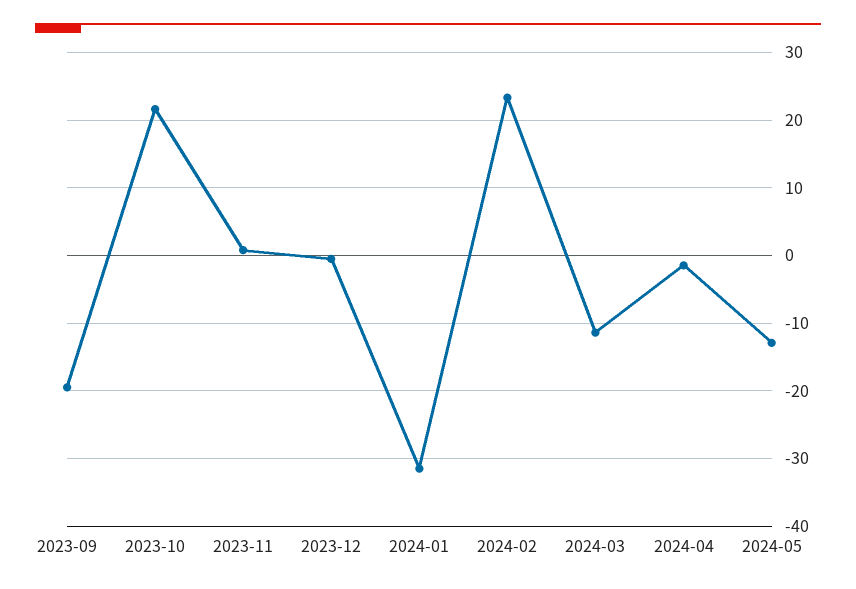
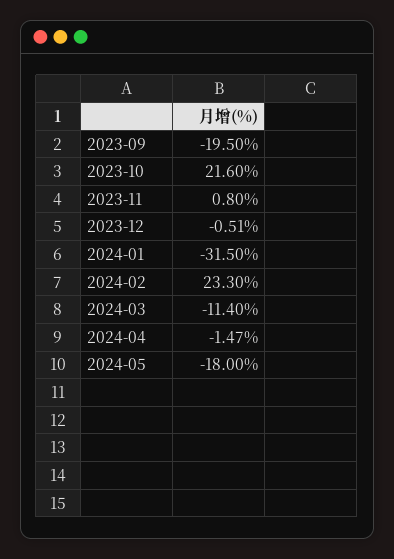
2024-05: -13 -> -18

